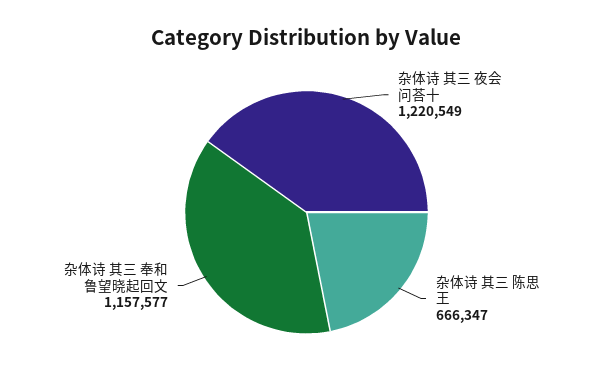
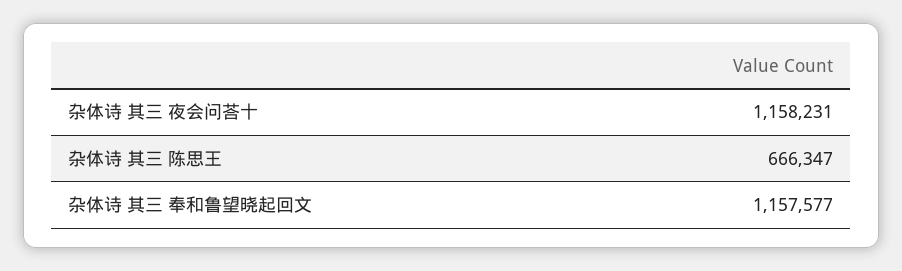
杂体诗 其三 夜会问荅十: 1220549 -> 1158231

